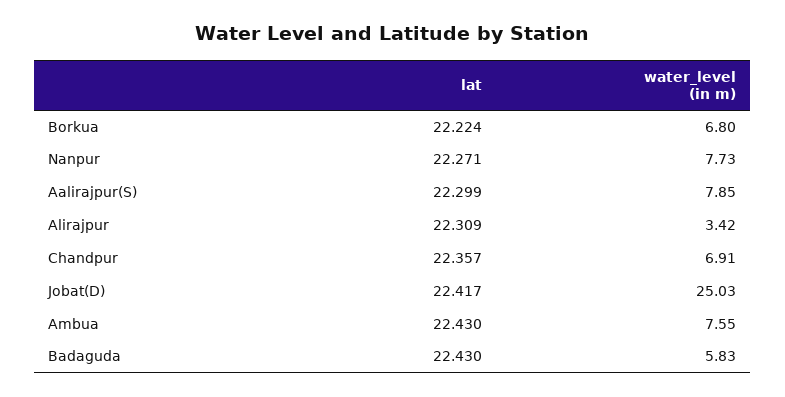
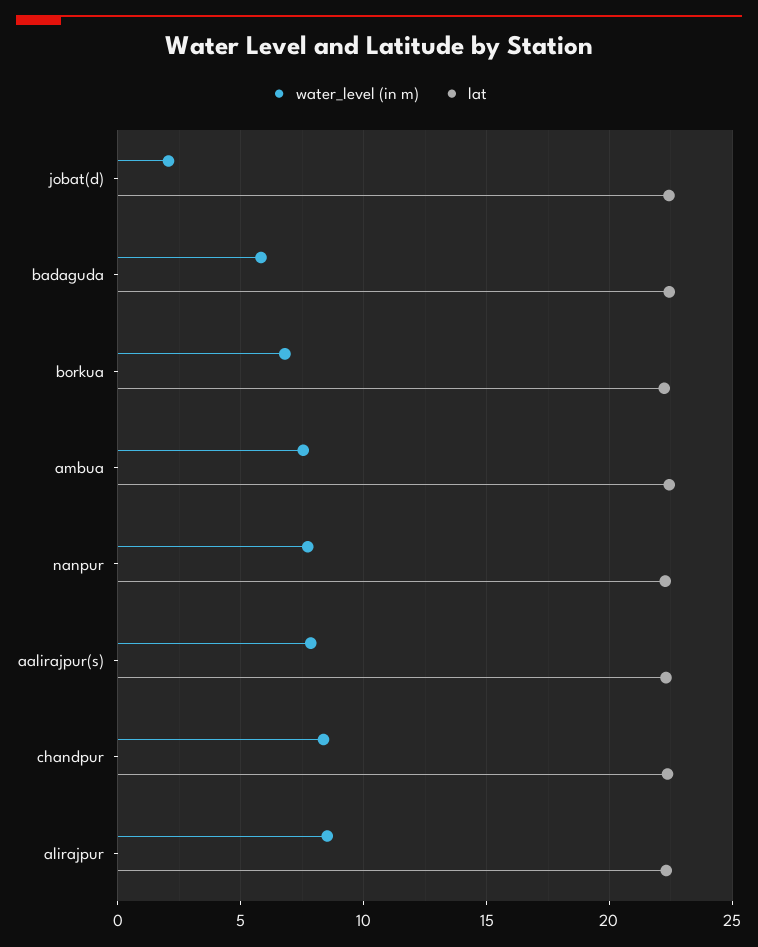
water_level (in m), Alirajpur: 3.42 -> 8.5
water_level (in m), Chandpur: 6.91 -> 8.5
water_level (in m), Jobat(D): 25.03 -> 2

